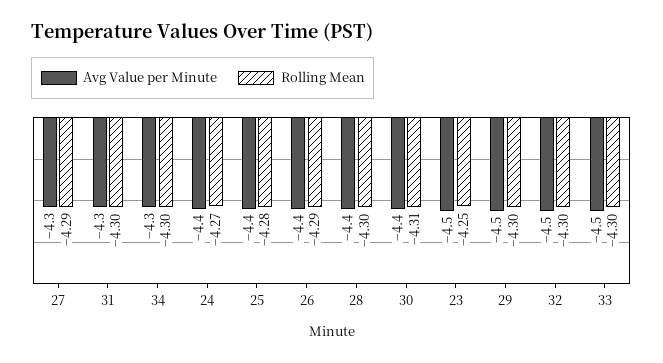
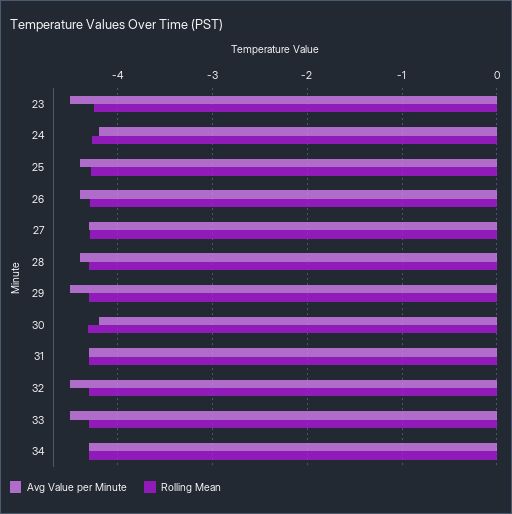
Avg Value per Minute, 24: -4.4 -> -4.2
Avg Value per Minute, 30: -4.4 -> -4.2

